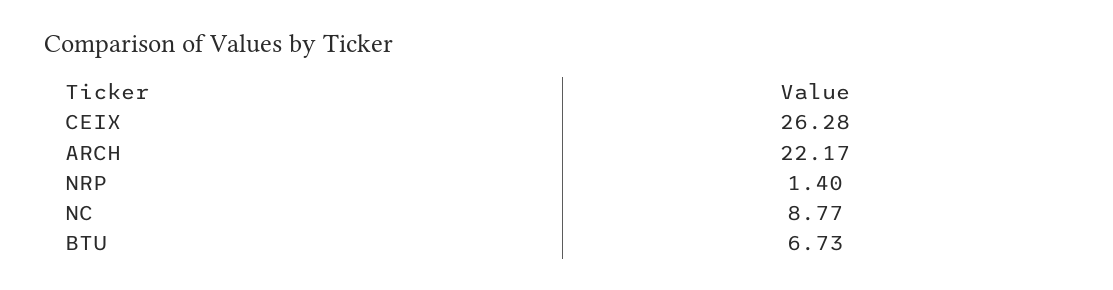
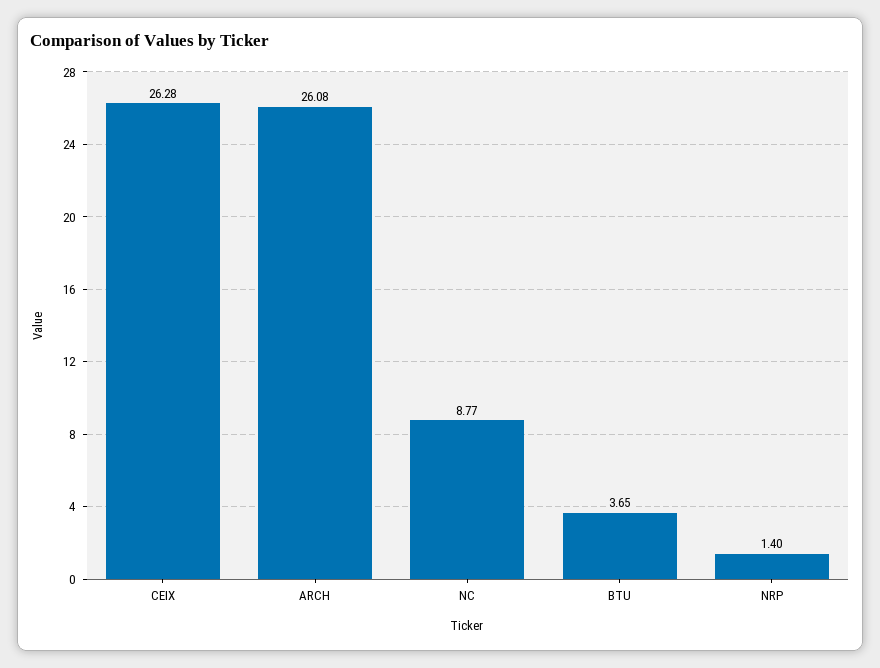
ARCH: 22.17 -> 26.08
BTU: 6.73 -> 3.65

